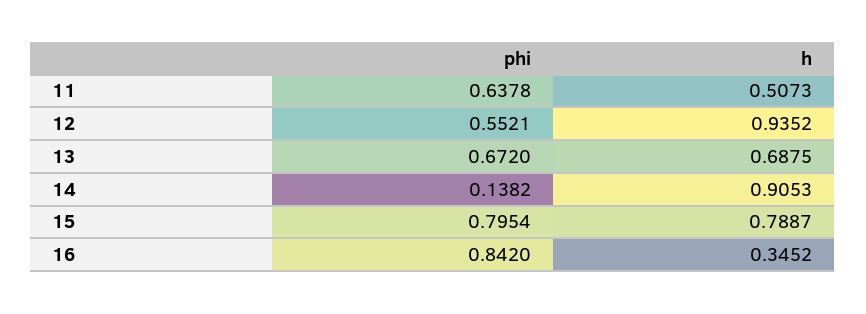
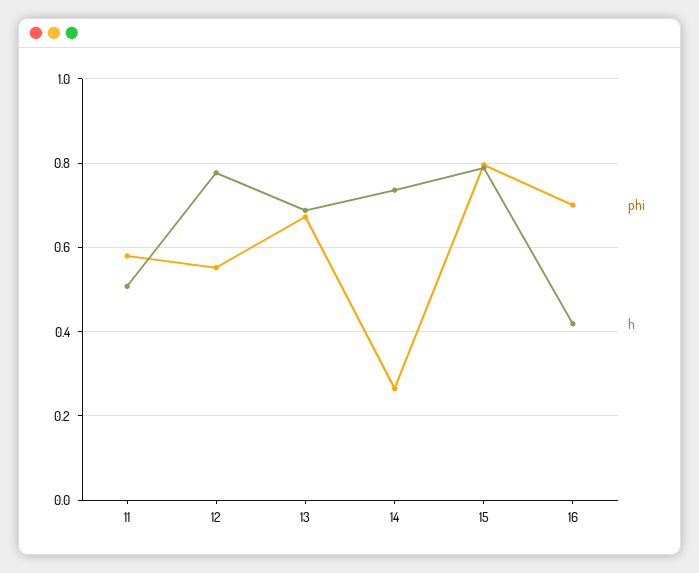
phi, 11: 0.6378 -> 0.58
h, 12: 0.9352 -> 0.78
phi, 14: 0.1382 -> 0.26
h, 14: 0.9053 -> 0.74
phi, 16: 0.842 -> 0.7
h, 16: 0.3452 -> 0.42

